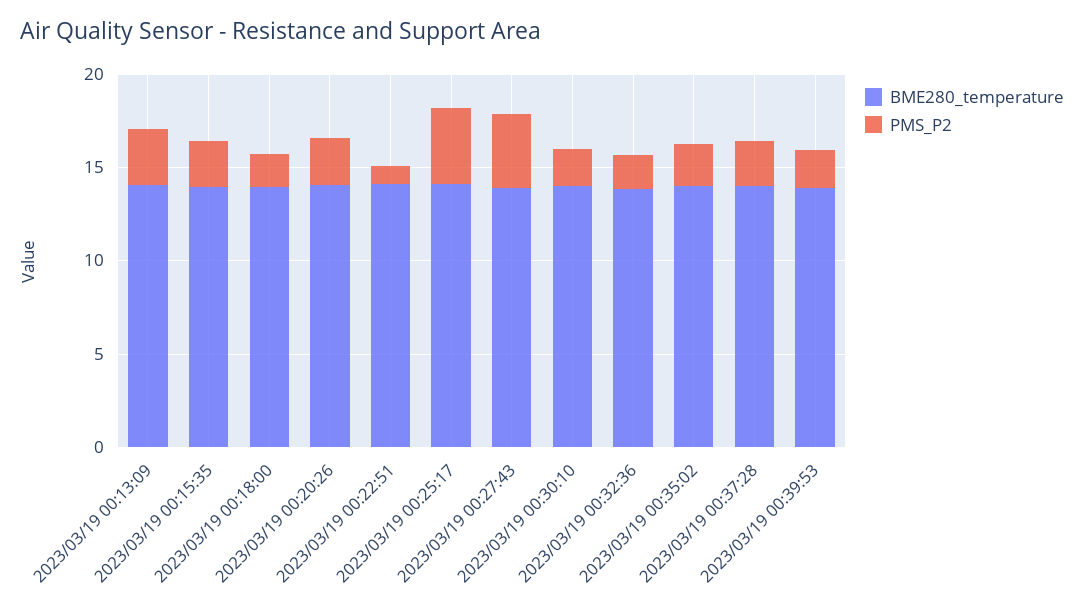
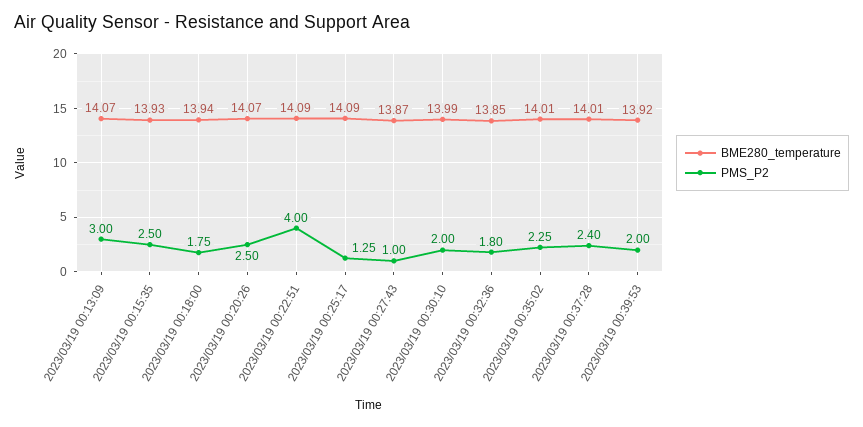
PMS_P2, 2023/03/19 00:22:51: 1 -> 4
PMS_P2, 2023/03/19 00:25:17: 4 -> 1.25
PMS_P2, 2023/03/19 00:27:43: 4 -> 1

